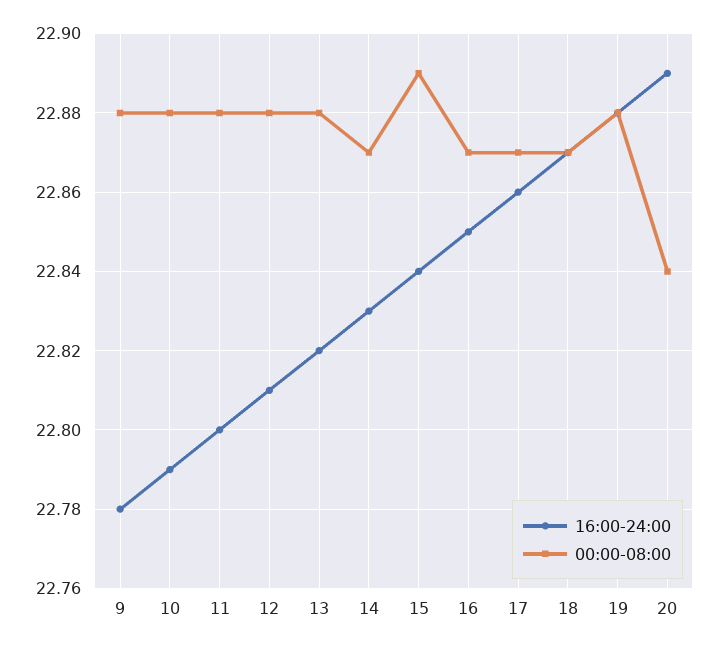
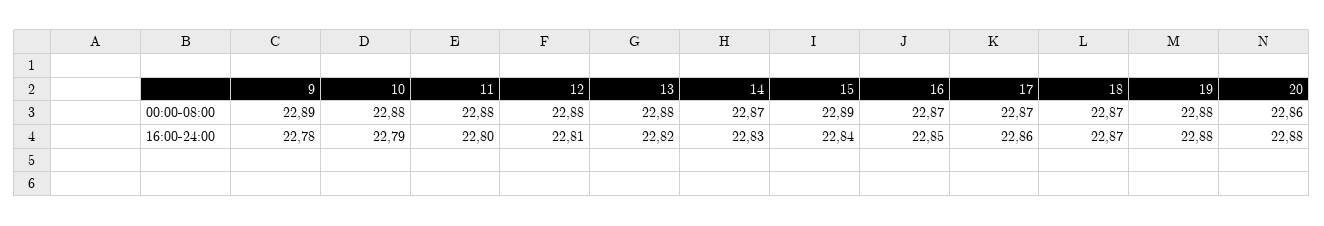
00:00-08:00, 9: 22.88 -> 22.89
16:00-24:00, 20: 22.89 -> 22.88
00:00-08:00, 20: 22.84 -> 22.86

